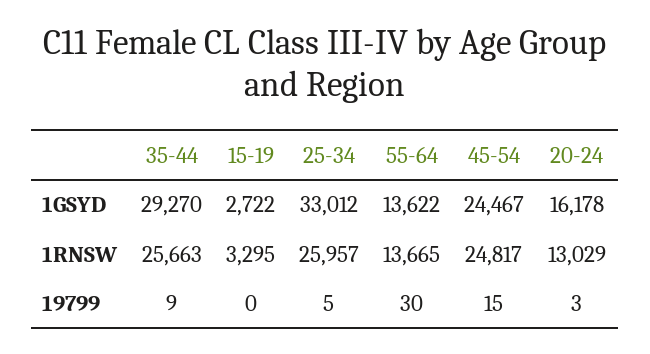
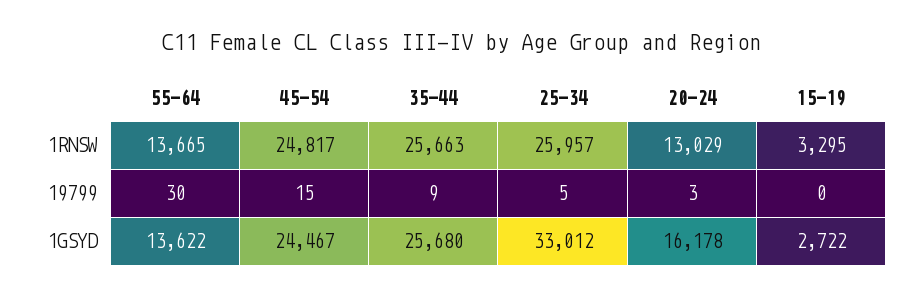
35-44, 1GSYD: 29270 -> 25680

